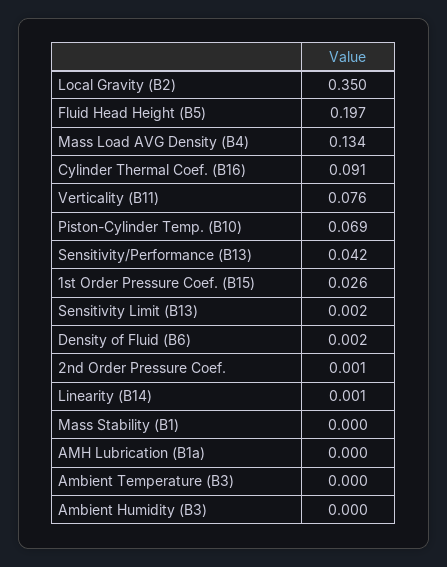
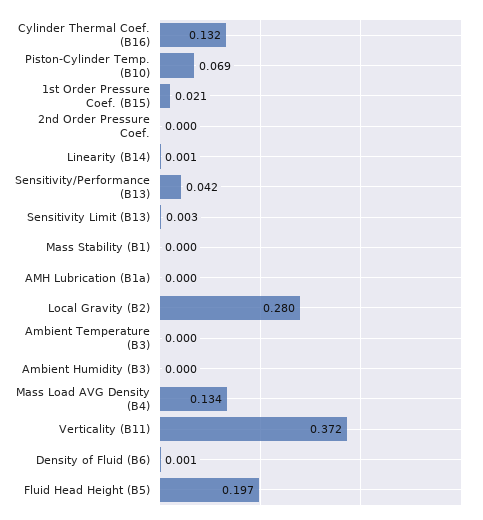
Local Gravity (B2): 0.35 -> 0.28
Cylinder Thermal Coef. (B16): 0.091 -> 0.132
Verticality (B11): 0.076 -> 0.372
1st Order Pressure Coef. (B15): 0.026 -> 0.021
Sensitivity Limit (B13): 0.002 -> 0.003
Density of Fluid (B6): 0.002 -> 0.001
2nd Order Pressure Coef.: 0.001 -> 0

